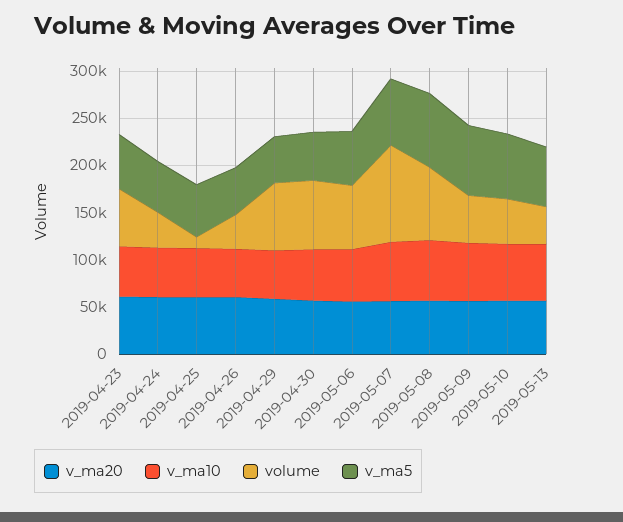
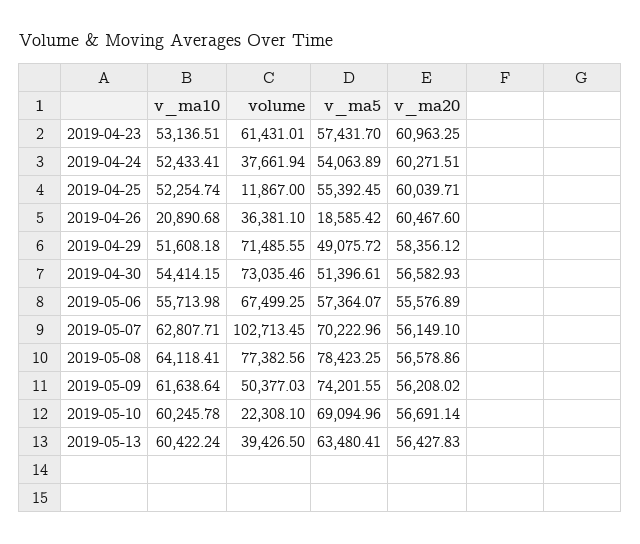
v_ma10, 2019-04-26: 50000 -> 20890.68
v_ma5, 2019-04-26: 50000 -> 18585.42
volume, 2019-05-10: 50000 -> 22308.1

